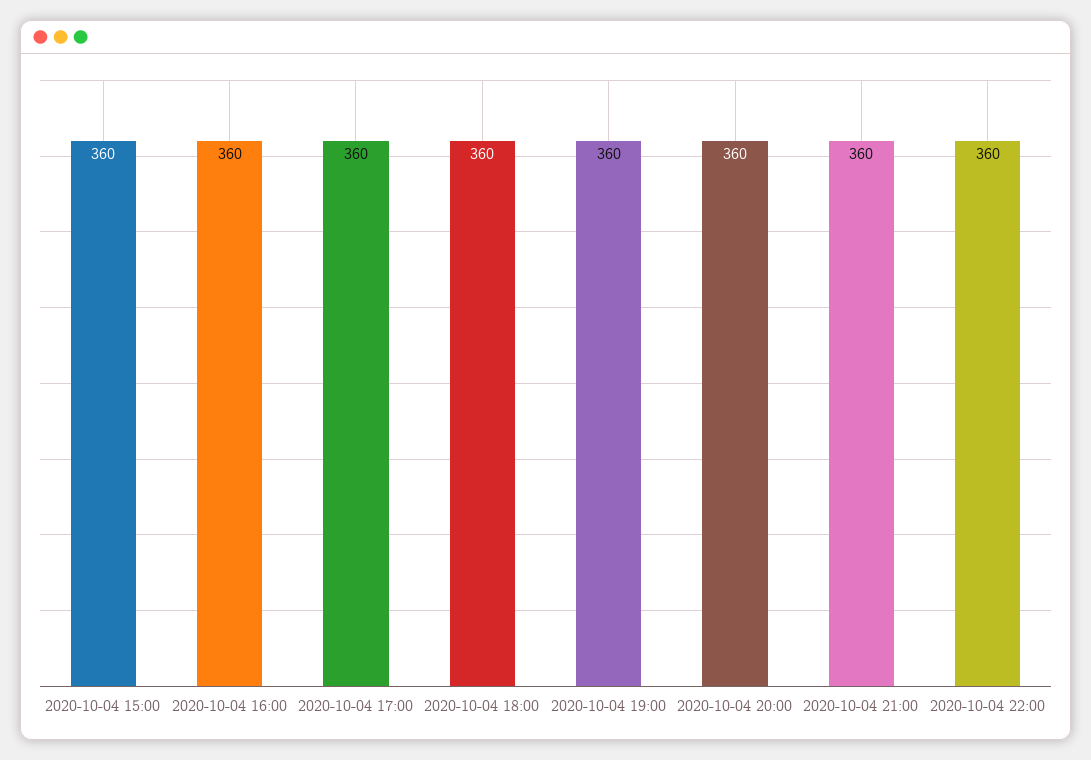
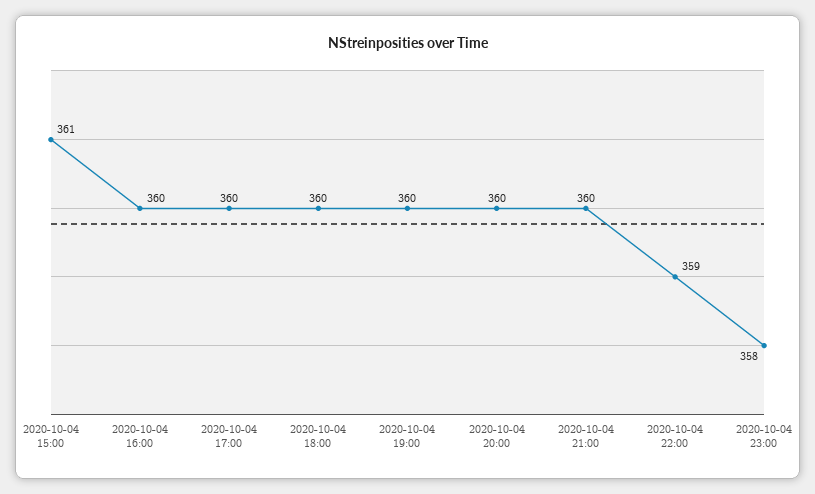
2020-10-04 15:00: 360 -> 361
2020-10-04 22:00: 360 -> 359
2020-10-04 23:00: none -> 358

